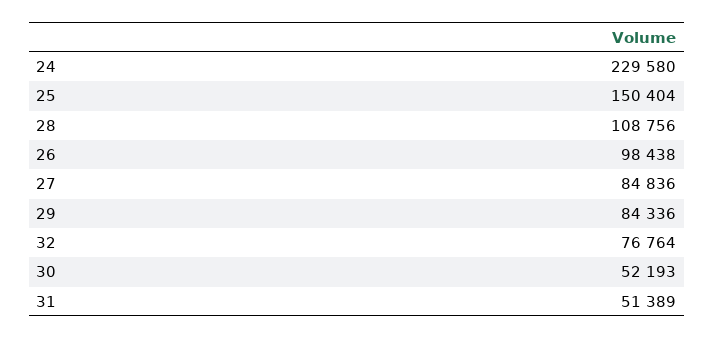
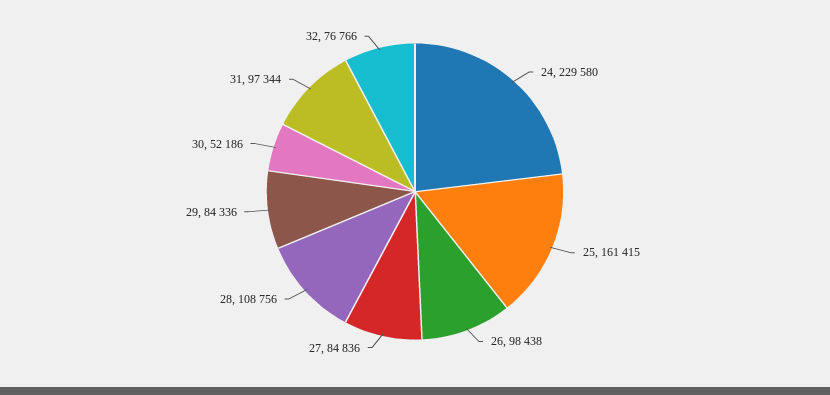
25: 150404 -> 161415
32: 76764 -> 76766
30: 52193 -> 52186
31: 51389 -> 97344

